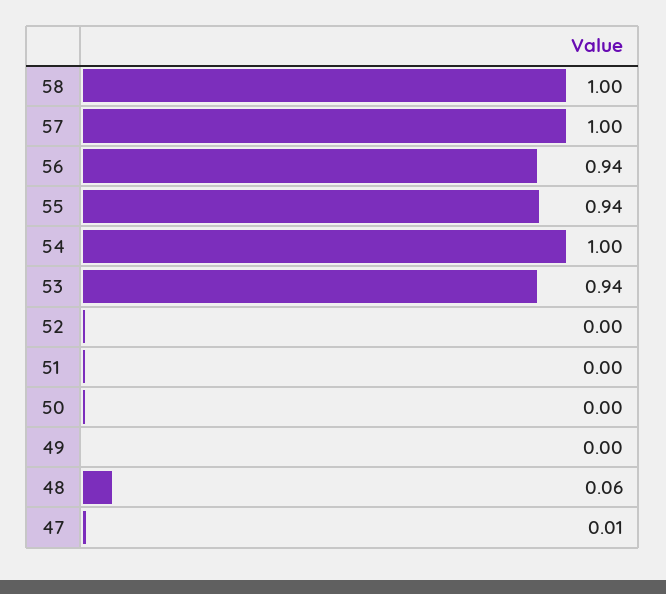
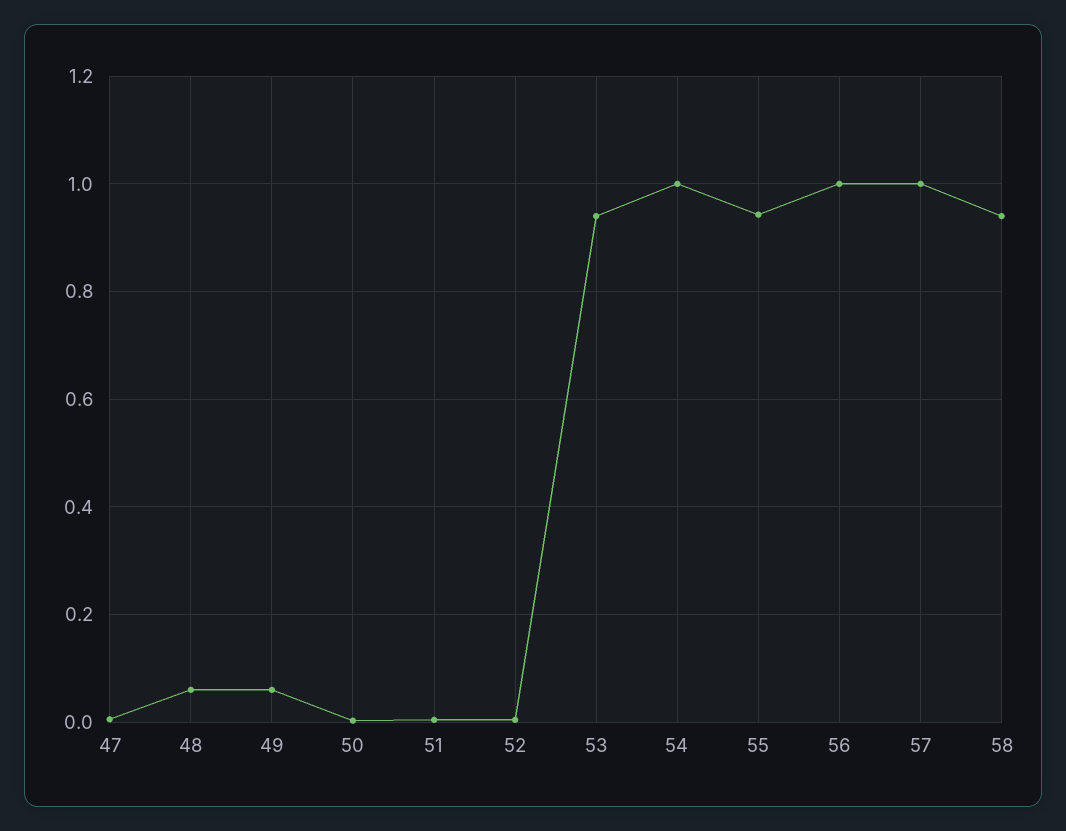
58: 1 -> 0.94
56: 0.94 -> 1
49: 0 -> 0.06

